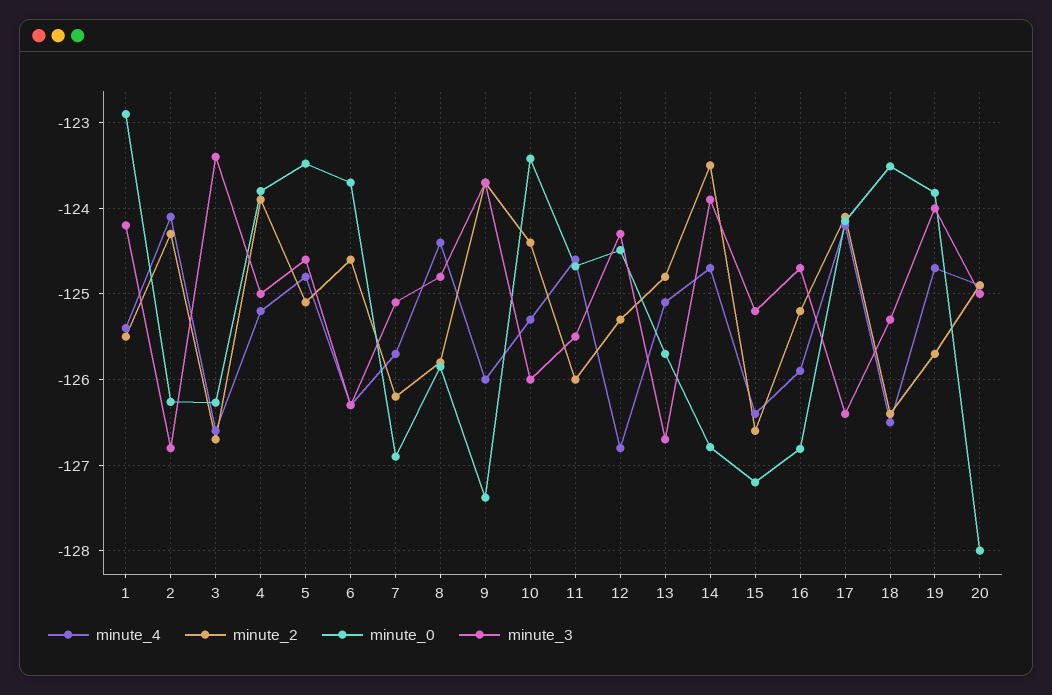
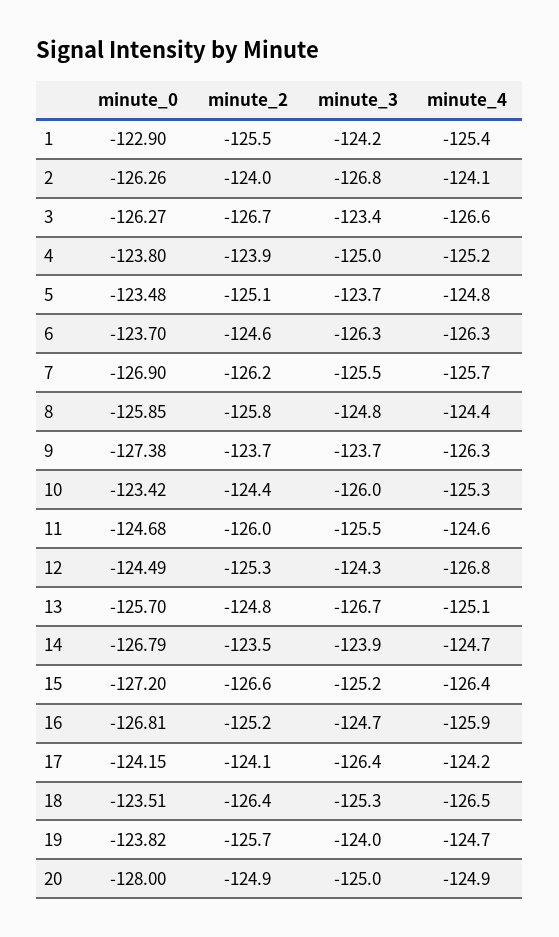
minute_2, 2: -124.3 -> -124
minute_3, 5: -124.6 -> -123.7
minute_3, 7: -125.1 -> -125.5
minute_4, 9: -126 -> -126.3

